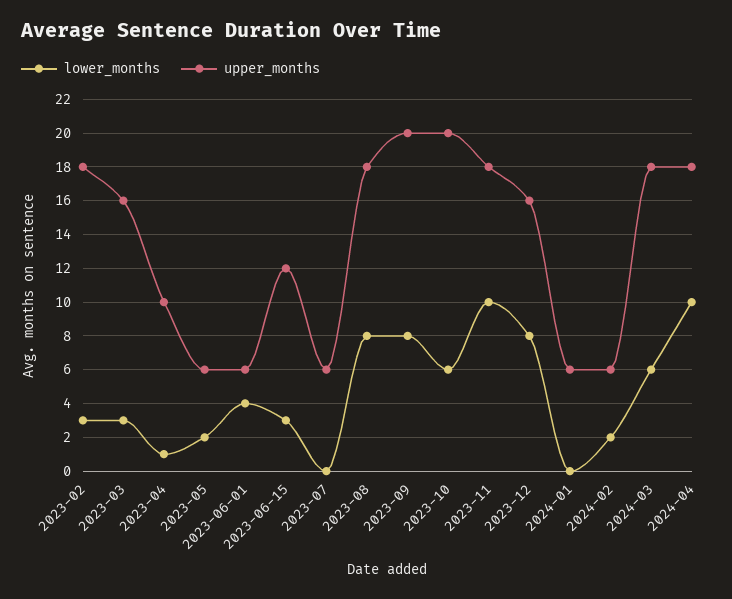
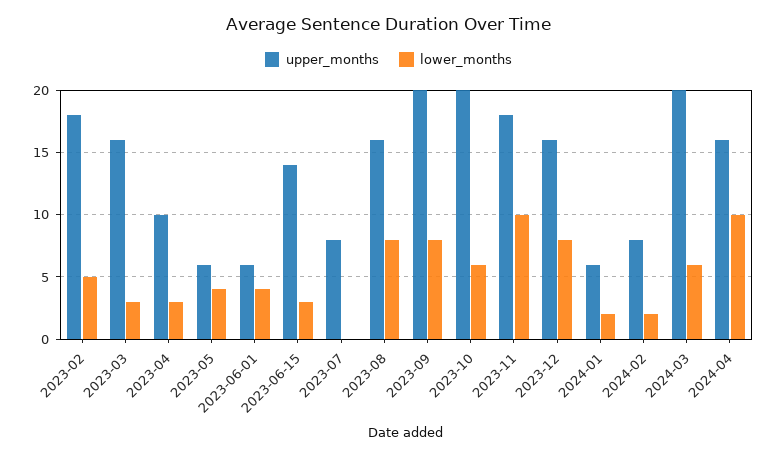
lower_months, 2023-02: 3 -> 5
lower_months, 2023-04: 1 -> 3
lower_months, 2023-05: 2 -> 4
upper_months, 2023-06-15: 12 -> 14
upper_months, 2023-07: 6 -> 8
upper_months, 2023-08: 18 -> 16
lower_months, 2024-01: 0 -> 2
upper_months, 2024-02: 6 -> 8
upper_months, 2024-03: 18 -> 20
upper_months, 2024-04: 18 -> 16

